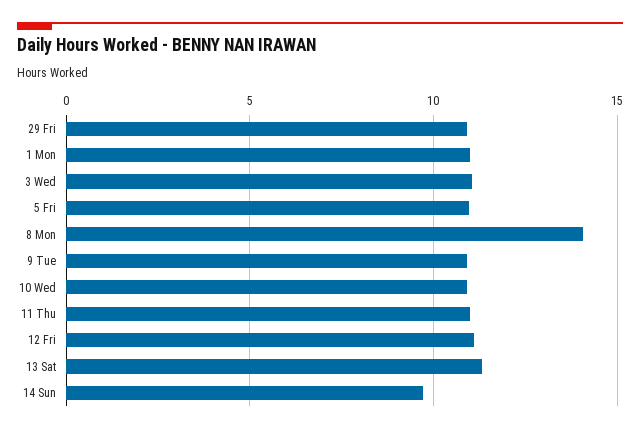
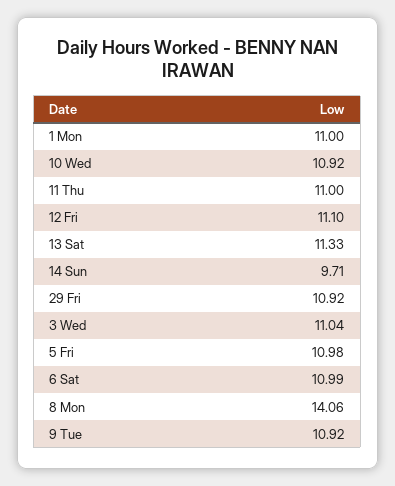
6 Sat: none -> 10.99

